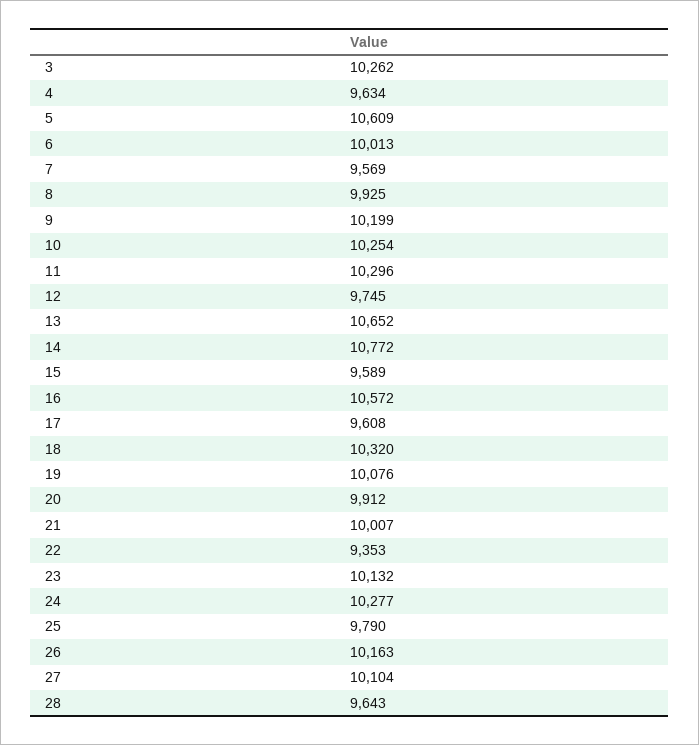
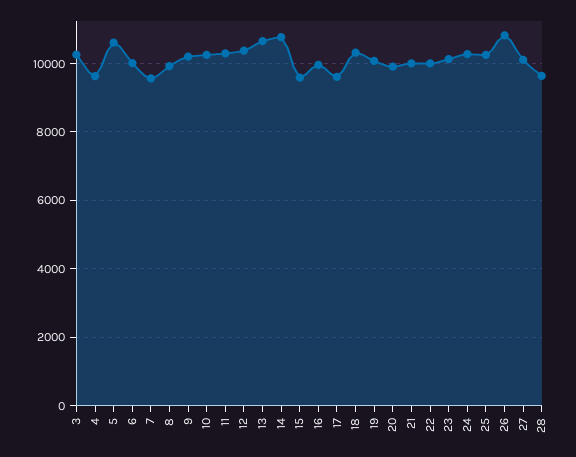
12: 9745 -> 10400
16: 10572 -> 10000
22: 9353 -> 10000
25: 9790 -> 10200
26: 10163 -> 10800

